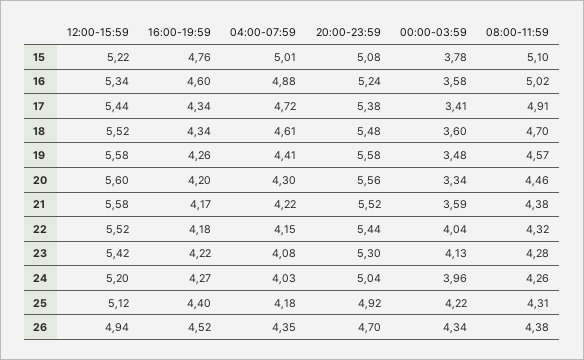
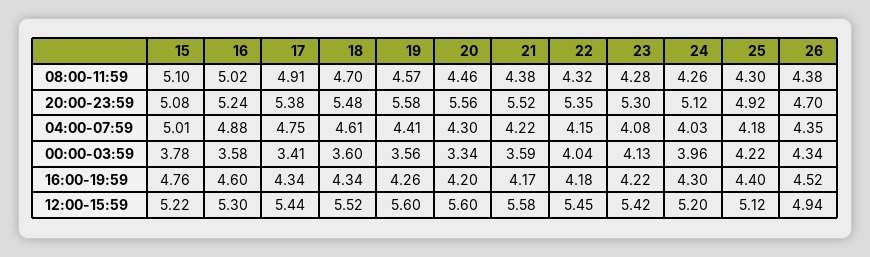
12:00-15:59, 16: 5.34 -> 5.3
04:00-07:59, 17: 4.72 -> 4.75
12:00-15:59, 19: 5.58 -> 5.6
00:00-03:59, 19: 3.48 -> 3.56
12:00-15:59, 22: 5.52 -> 5.45
20:00-23:59, 22: 5.44 -> 5.35
16:00-19:59, 24: 4.27 -> 4.3
20:00-23:59, 24: 5.04 -> 5.12
08:00-11:59, 25: 4.31 -> 4.3

